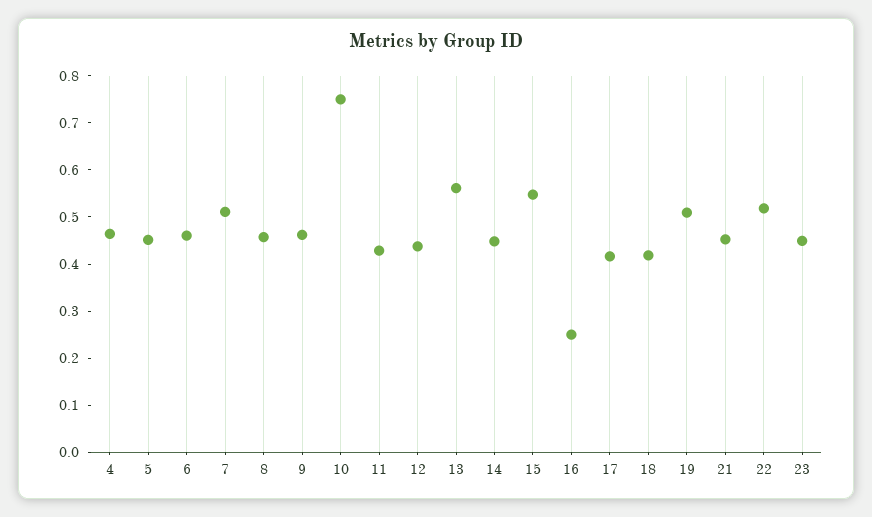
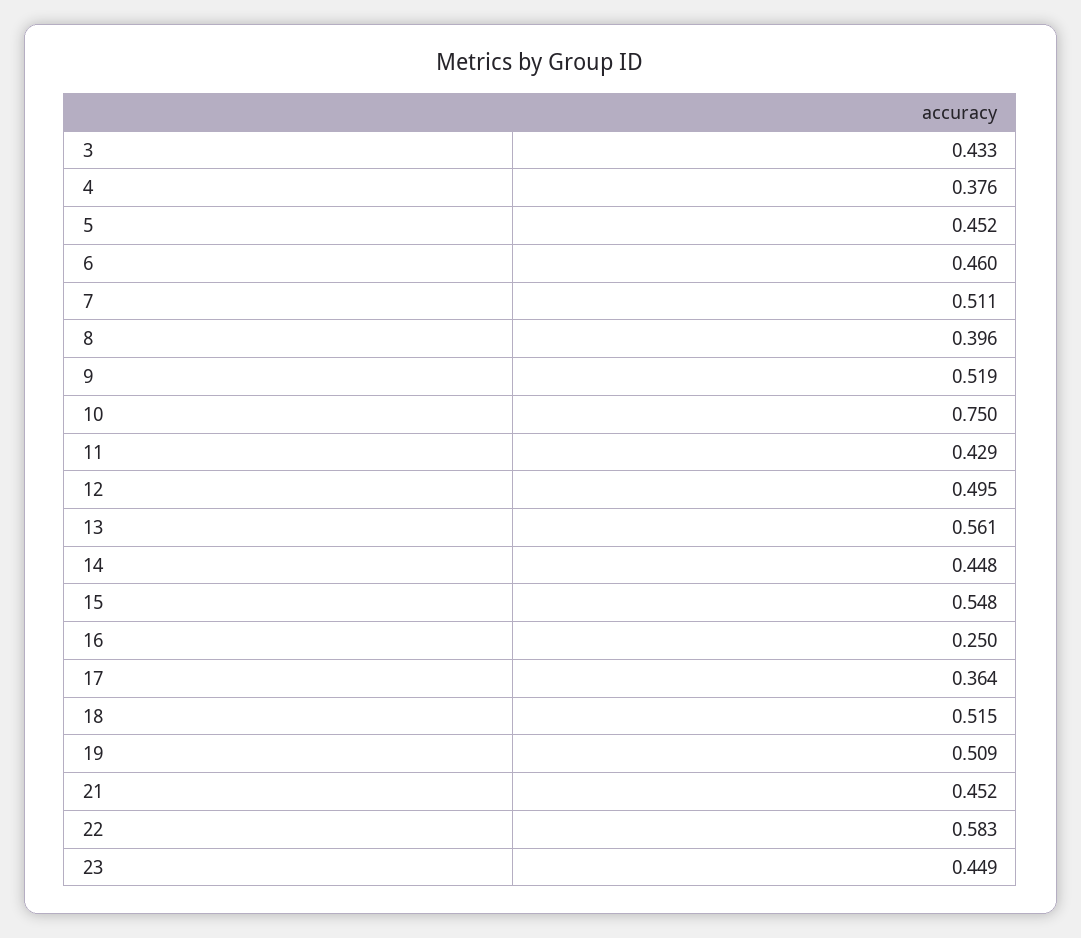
4: 0.46 -> 0.376
8: 0.46 -> 0.396
9: 0.46 -> 0.519
12: 0.44 -> 0.495
17: 0.42 -> 0.364
18: 0.42 -> 0.515
22: 0.52 -> 0.583
3: none -> 0.433

